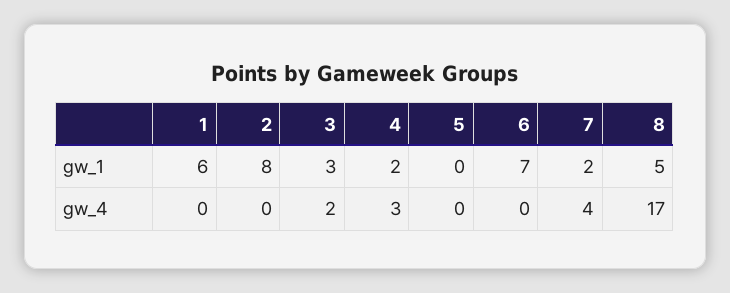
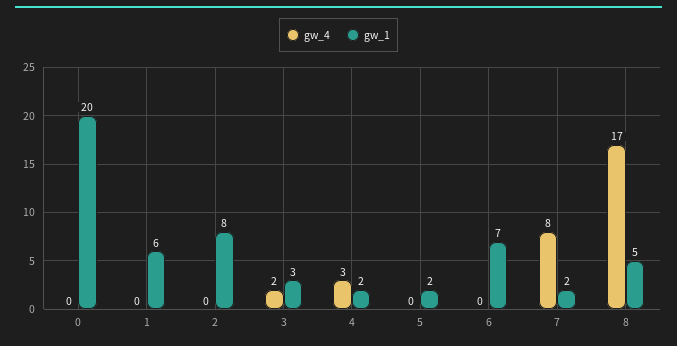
gw_1, 5: 0 -> 2
gw_4, 7: 4 -> 8
gw_4, 0: none -> 0
gw_1, 0: none -> 20

